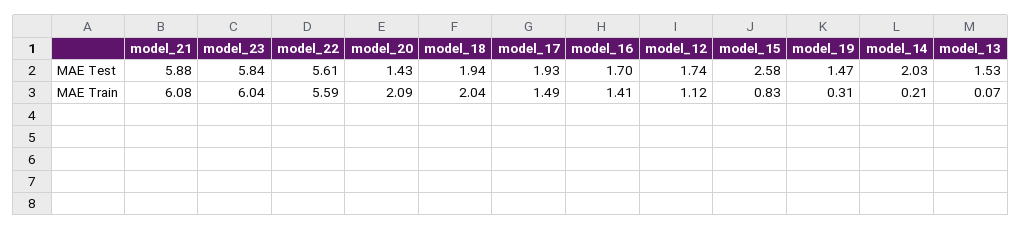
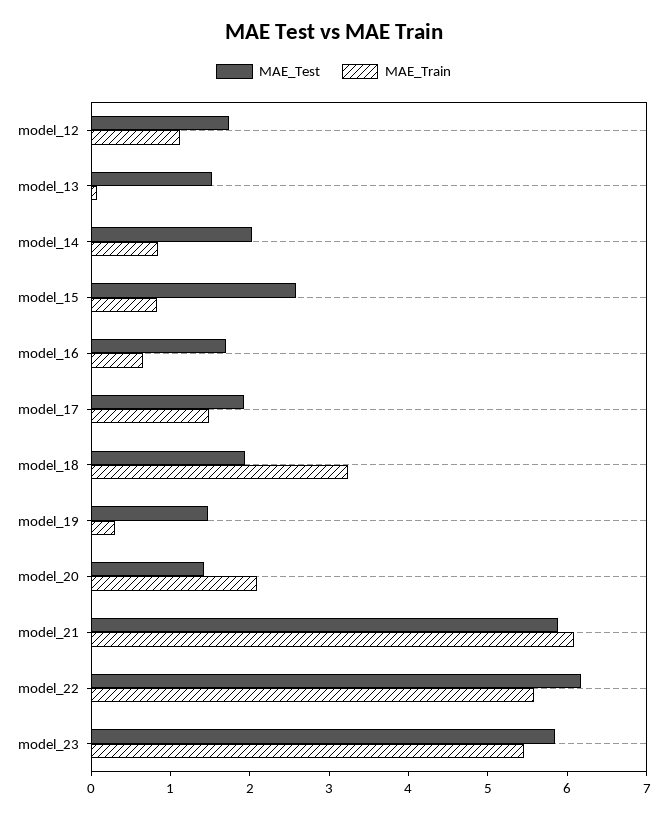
MAE Test, model_22: 5.61 -> 6.2
MAE Train, model_23: 6.04 -> 5.4
MAE Train, model_18: 2.04 -> 3.2
MAE Train, model_16: 1.41 -> 0.6
MAE Train, model_14: 0.21 -> 0.8

